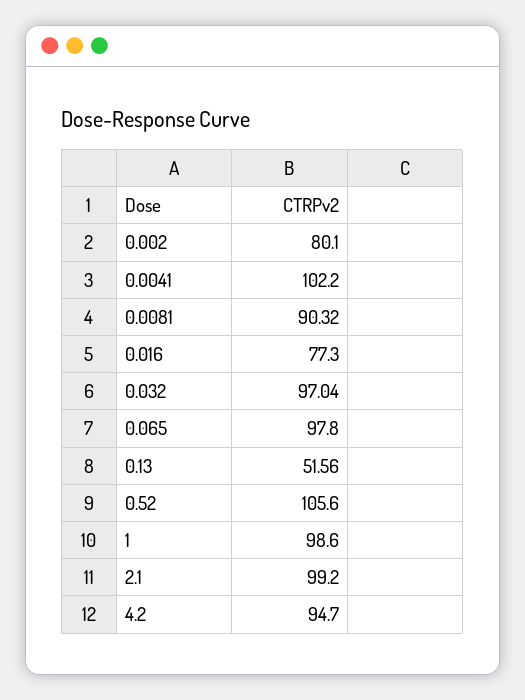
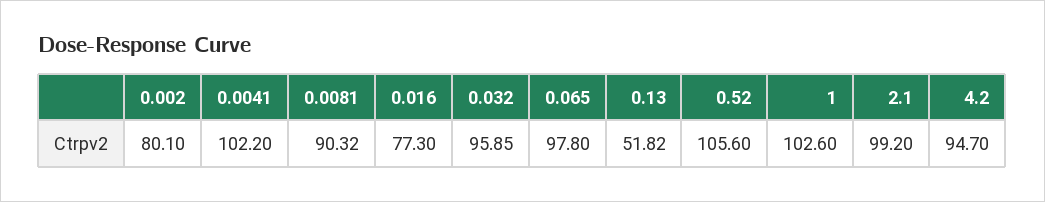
0.032: 97.04 -> 95.85
0.13: 51.56 -> 51.82
1: 98.6 -> 102.6

